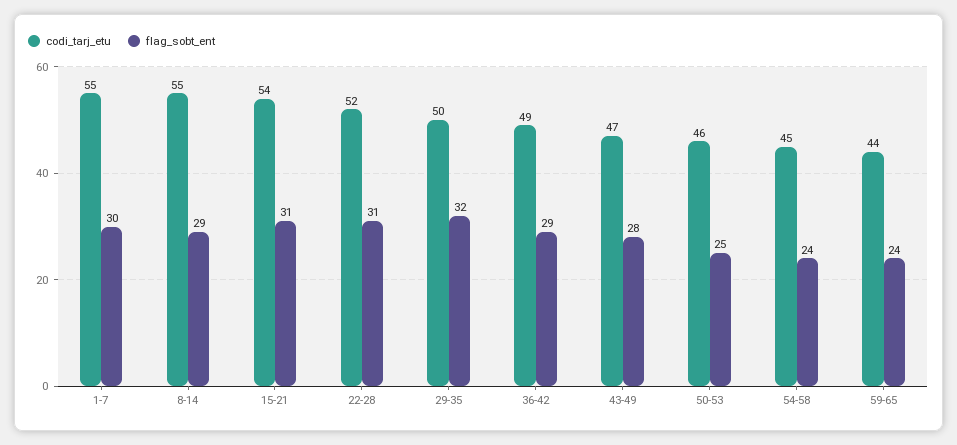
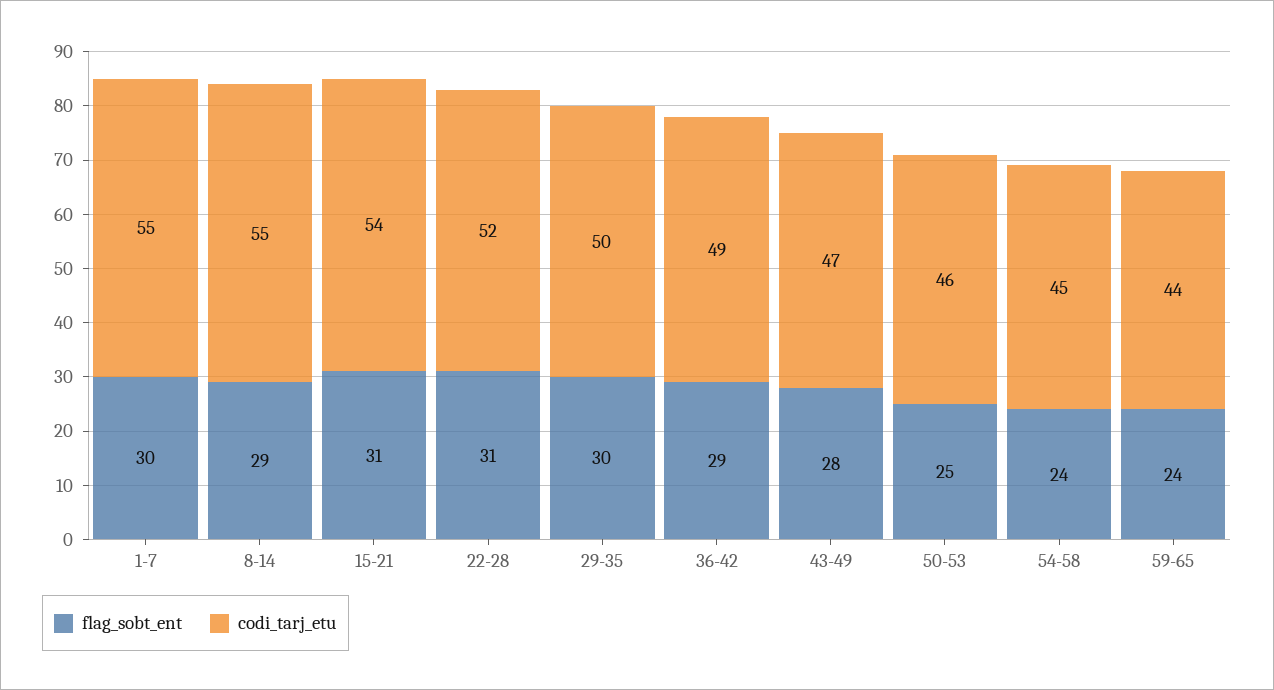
flag_sobt_ent, 29-35: 32 -> 30

